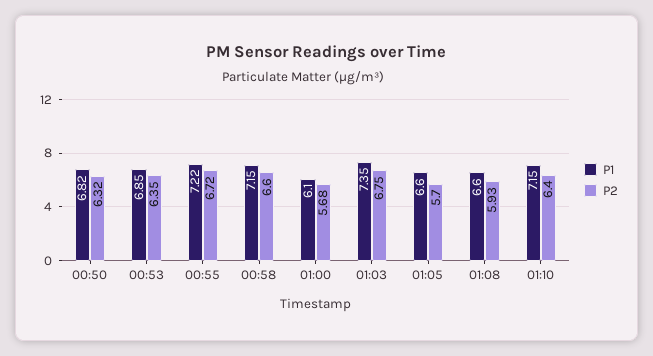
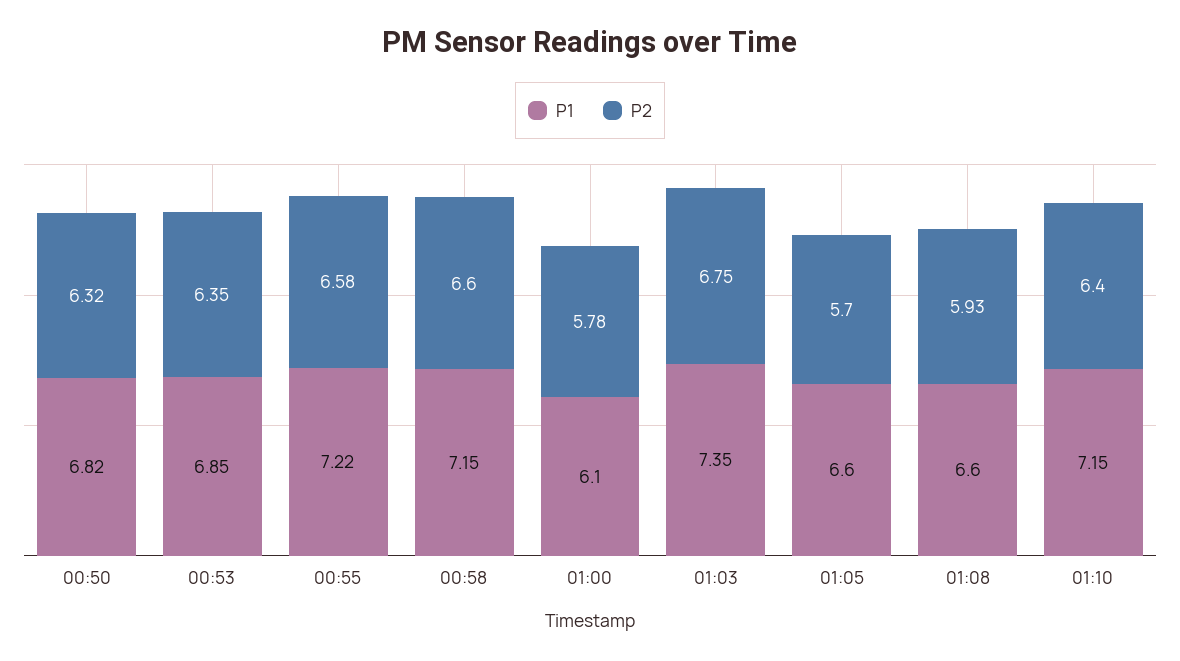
P2, 00:55: 6.72 -> 6.58
P2, 01:00: 5.68 -> 5.78

